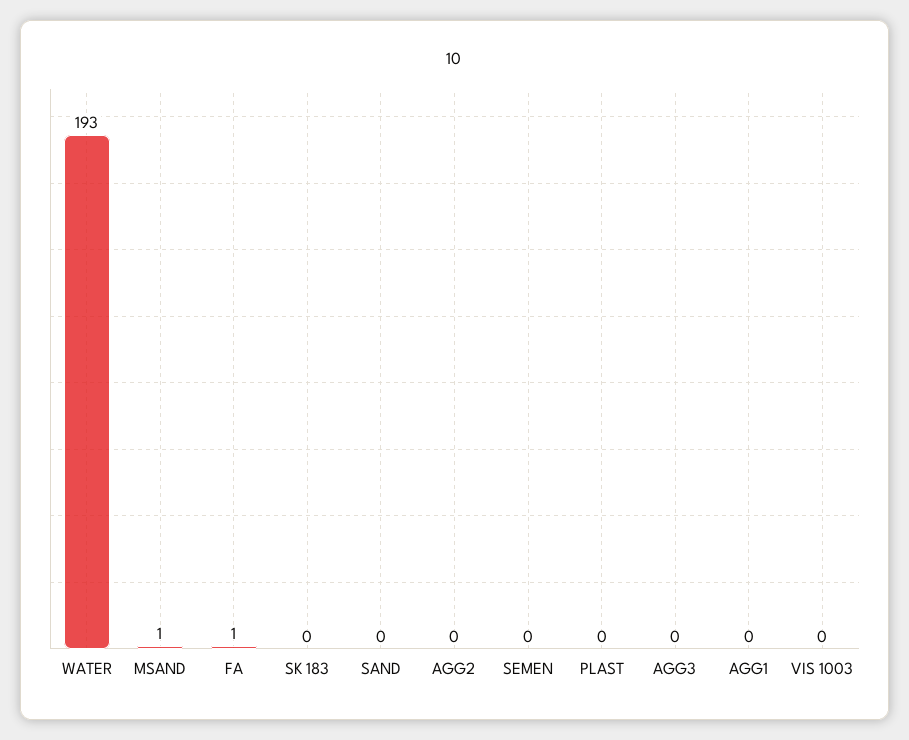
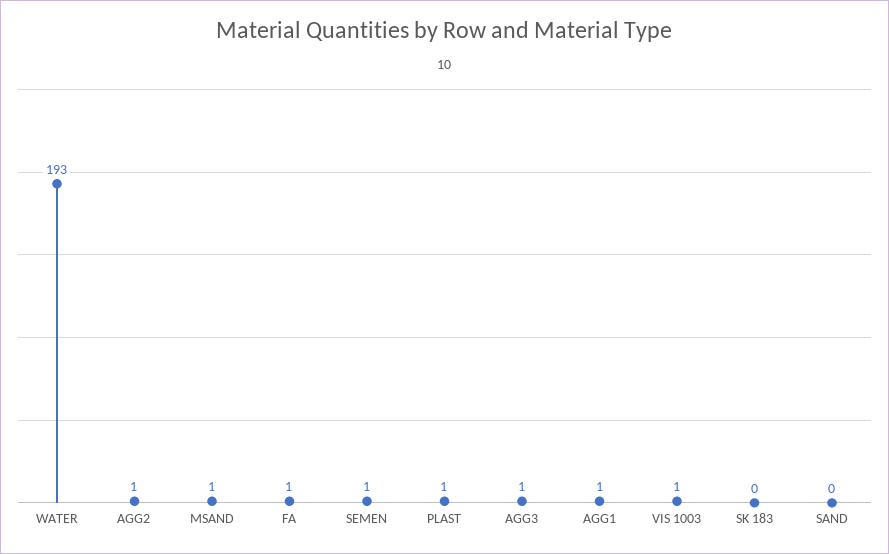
AGG2: 0 -> 1
SEMEN: 0 -> 1
PLAST: 0 -> 1
AGG3: 0 -> 1
AGG1: 0 -> 1
VIS 1003: 0 -> 1

